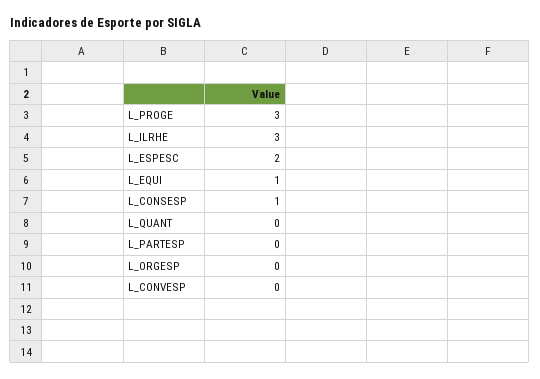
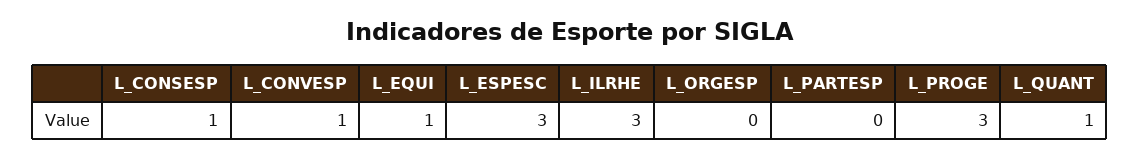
L_ESPESC: 2 -> 3
L_QUANT: 0 -> 1
L_CONVESP: 0 -> 1

